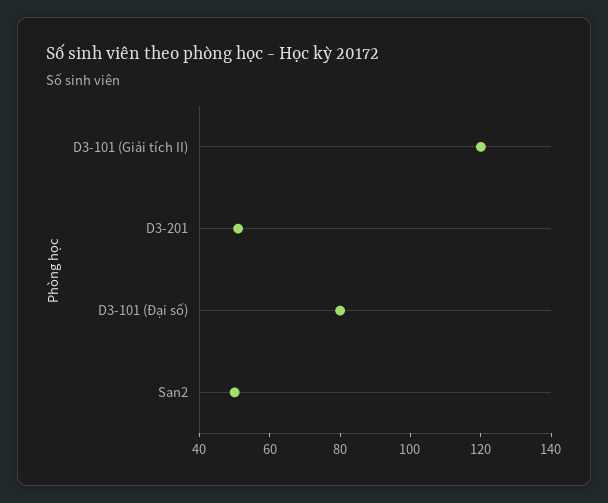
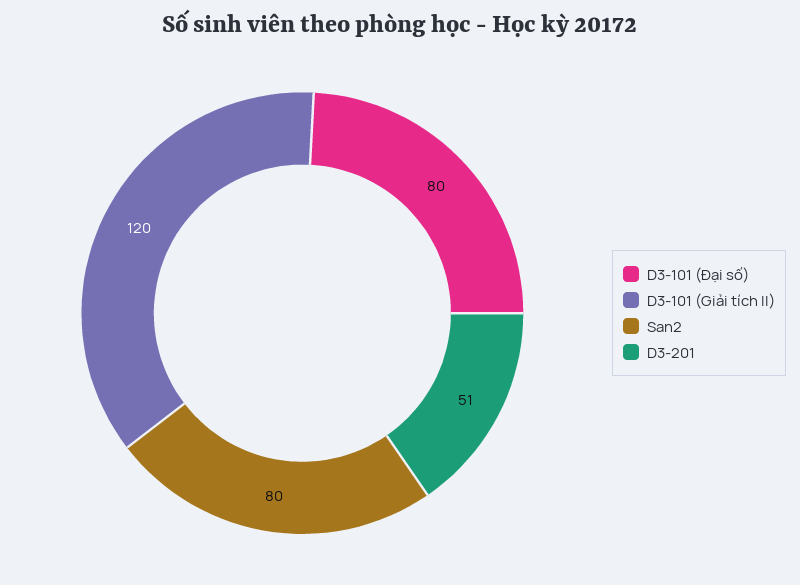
San2: 50 -> 80

